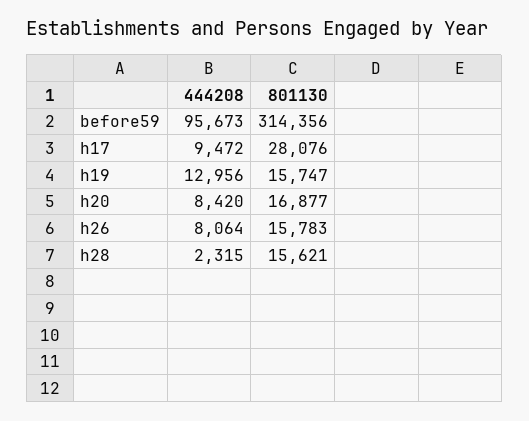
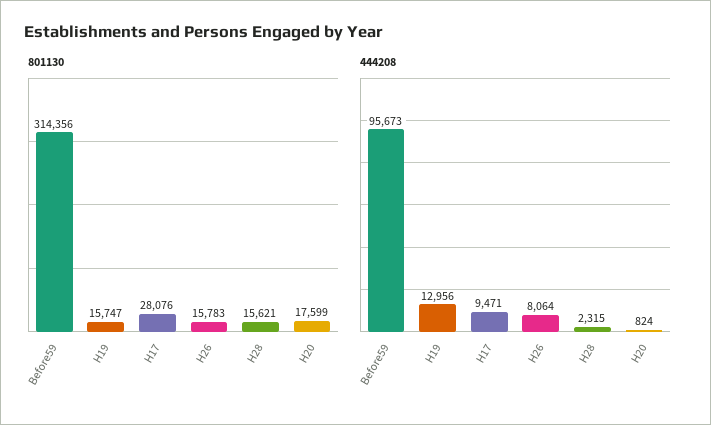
444208, h17: 9472 -> 9471
444208, h20: 8420 -> 824
801130, h20: 16877 -> 17599

